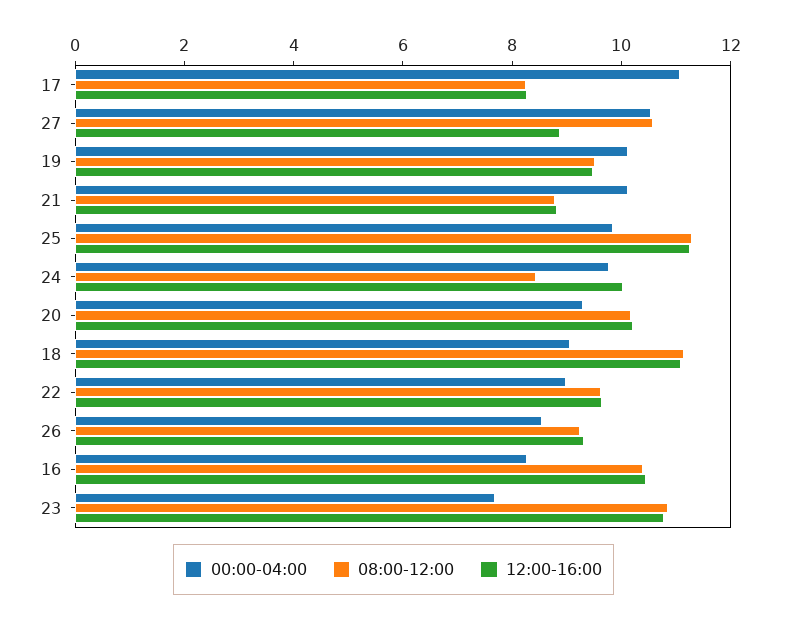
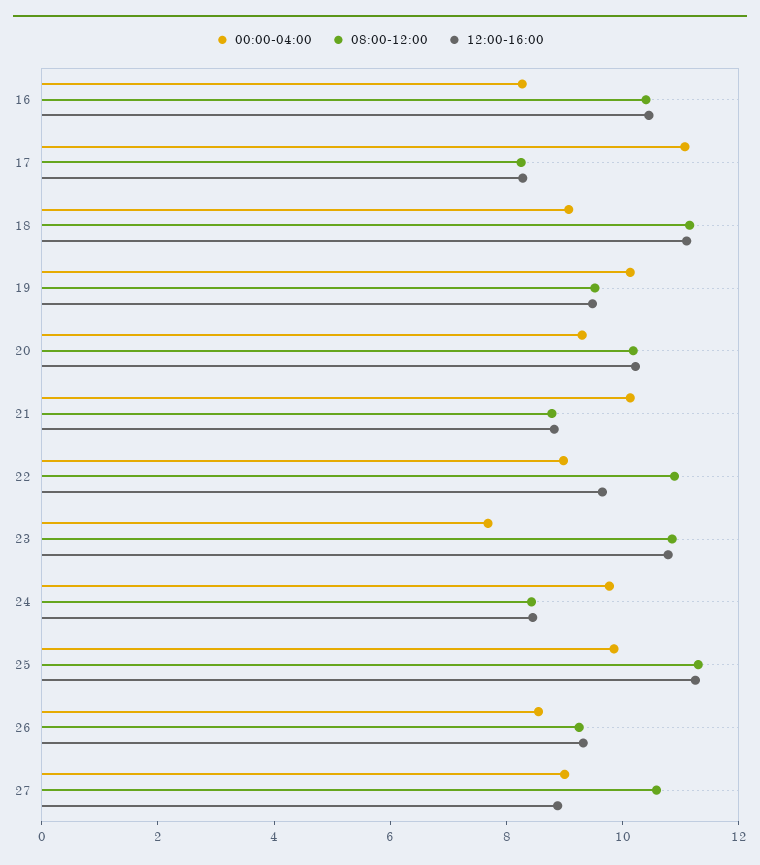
00:00-04:00, 27: 10.5 -> 9
12:00-16:00, 24: 10 -> 8.5
08:00-12:00, 22: 9.5 -> 11

